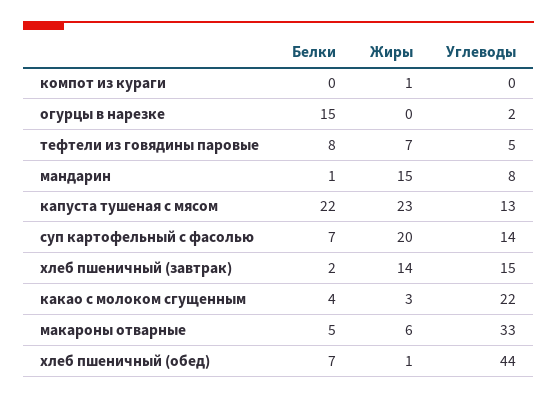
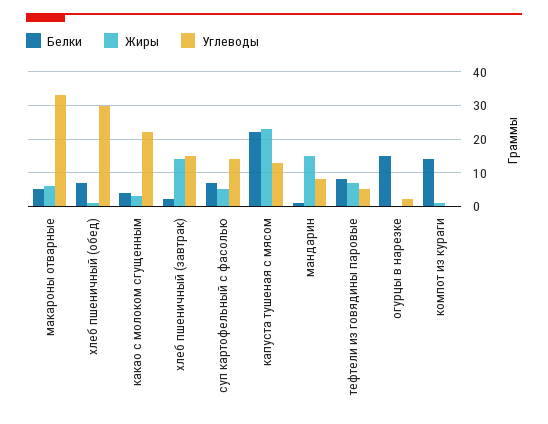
Белки, компот из кураги: 0 -> 15
Жиры, суп картофельный с фасолью: 20 -> 5
Углеводы, хлеб пшеничный (обед): 44 -> 30

